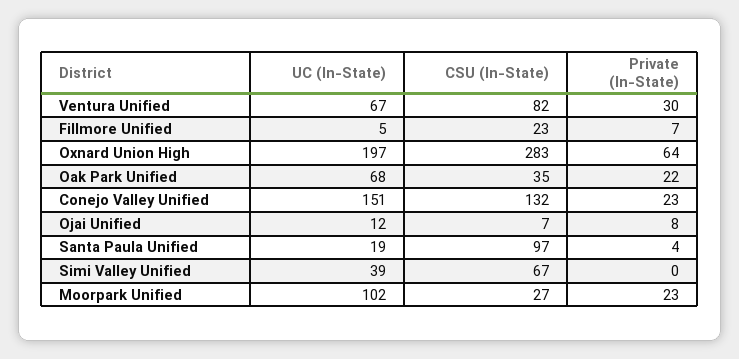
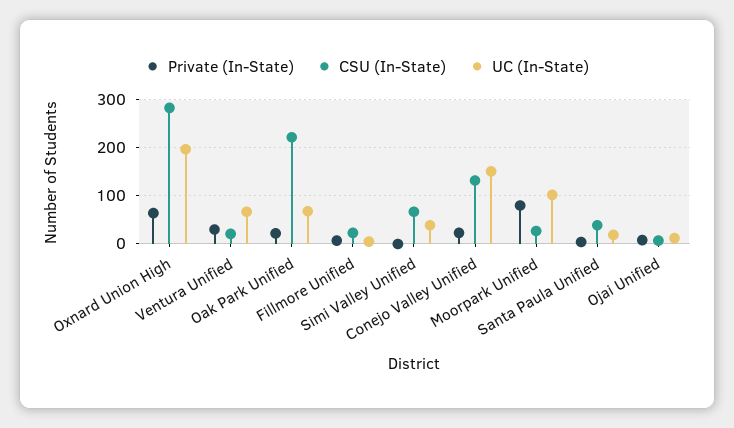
CSU (In-State), Ventura Unified: 82 -> 20
CSU (In-State), Oak Park Unified: 35 -> 220
CSU (In-State), Santa Paula Unified: 97 -> 40
Private (In-State), Moorpark Unified: 23 -> 80

